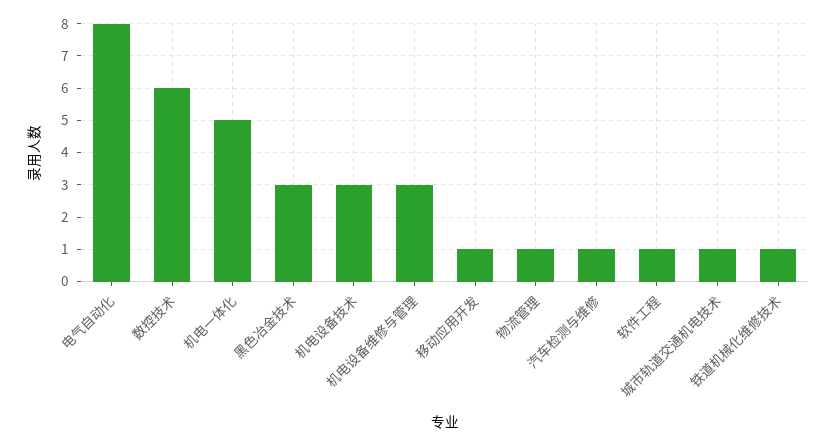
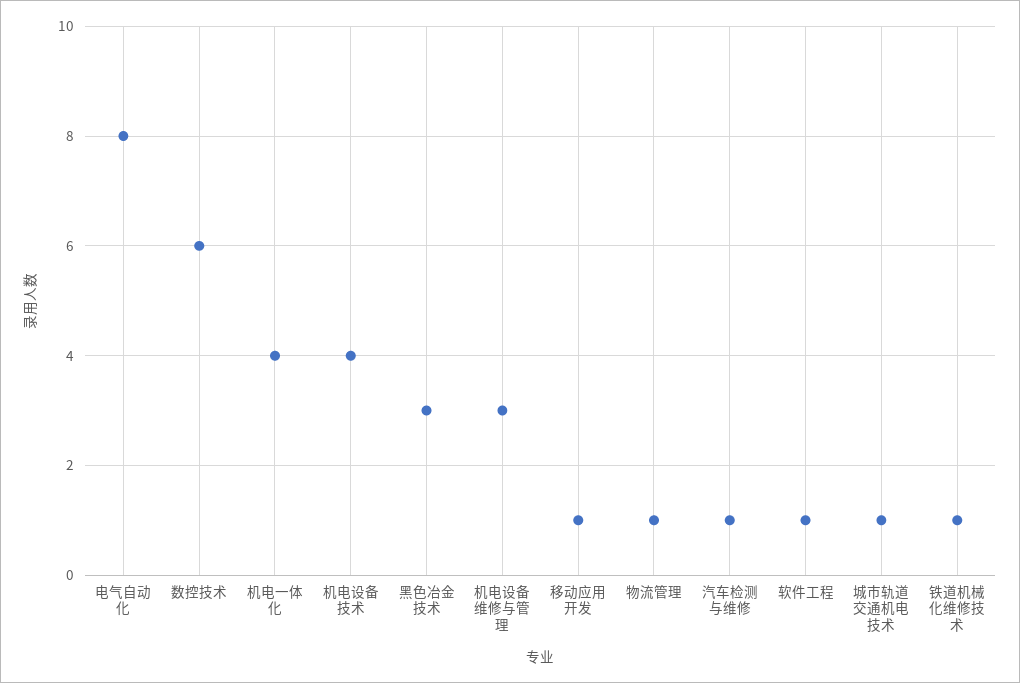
机电一体化: 5 -> 4
机电设备技术: 3 -> 4

